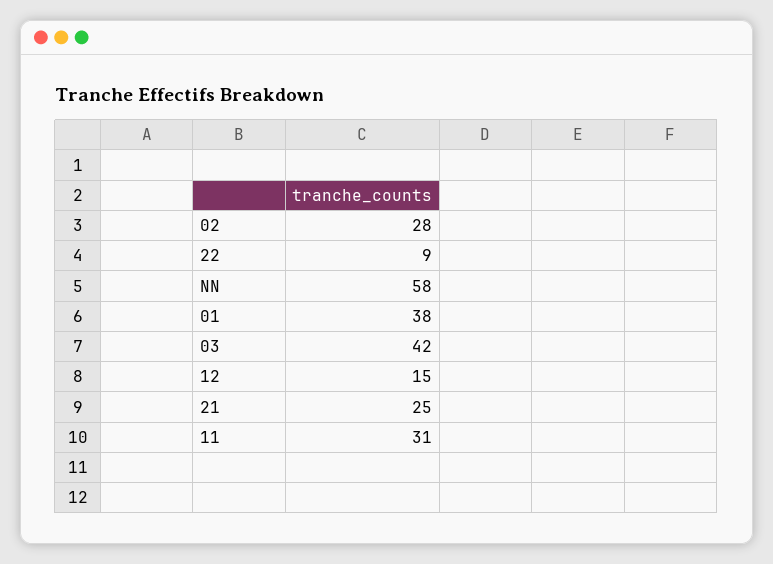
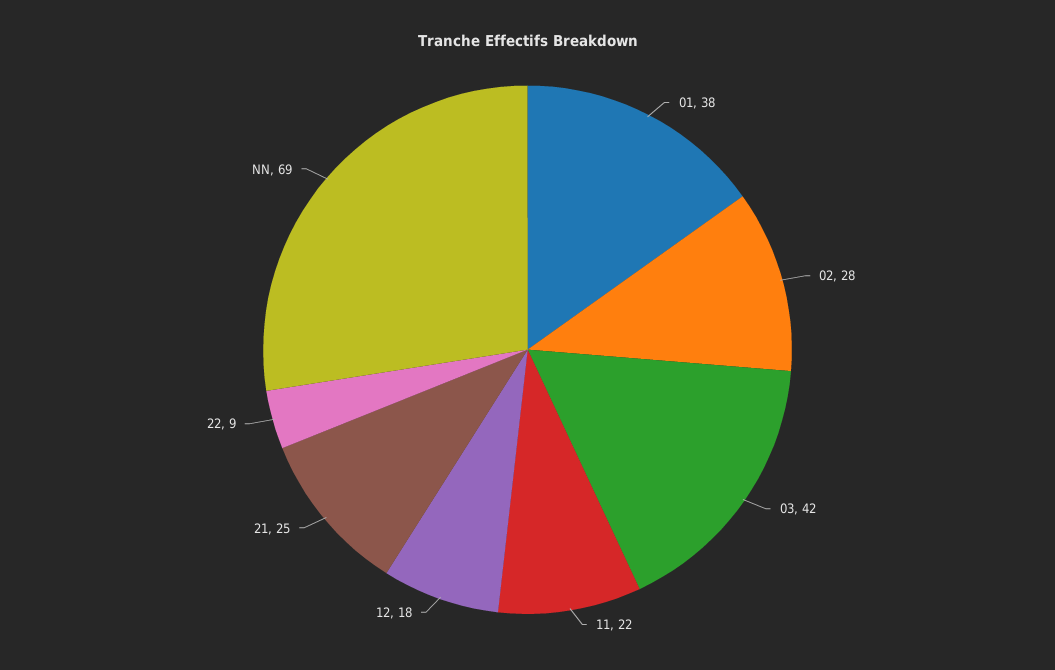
NN: 58 -> 69
12: 15 -> 18
11: 31 -> 22

